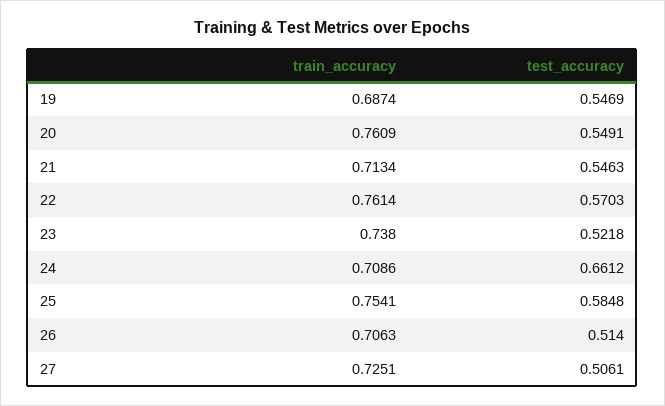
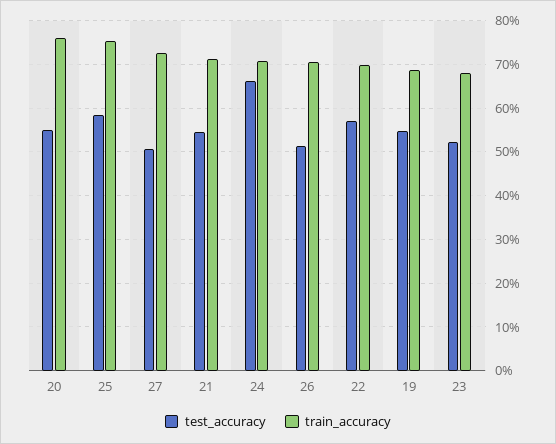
train_accuracy, 22: 0.7614 -> 0.7
train_accuracy, 23: 0.738 -> 0.68

